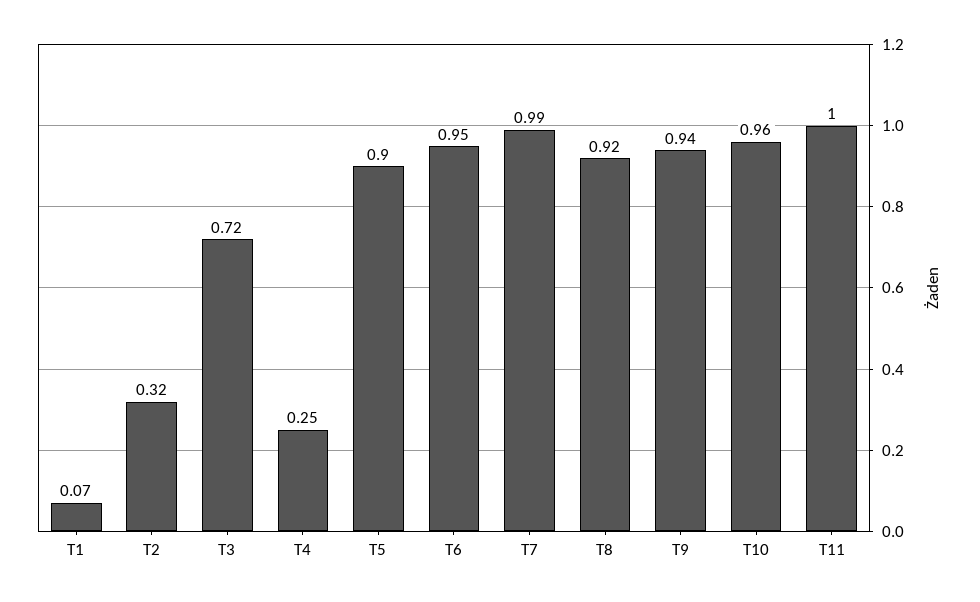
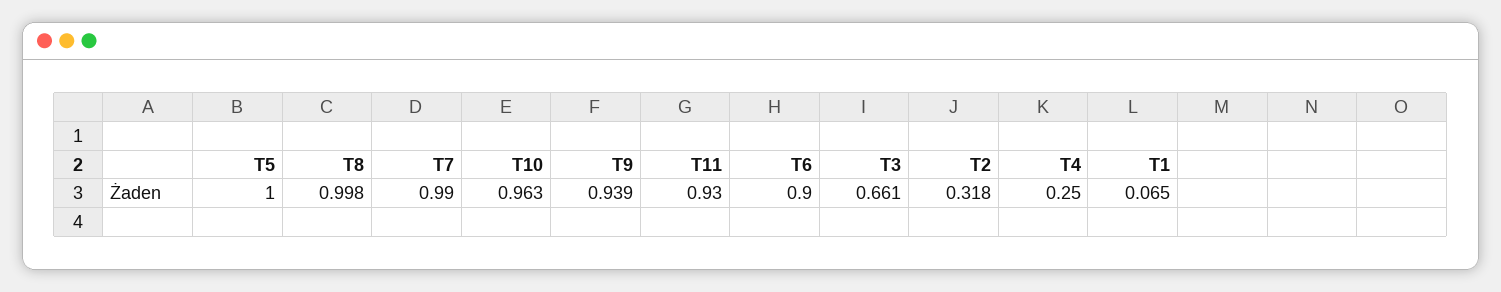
T3: 0.72 -> 0.661
T5: 0.9 -> 1
T6: 0.95 -> 0.9
T8: 0.92 -> 0.998
T11: 1 -> 0.93

